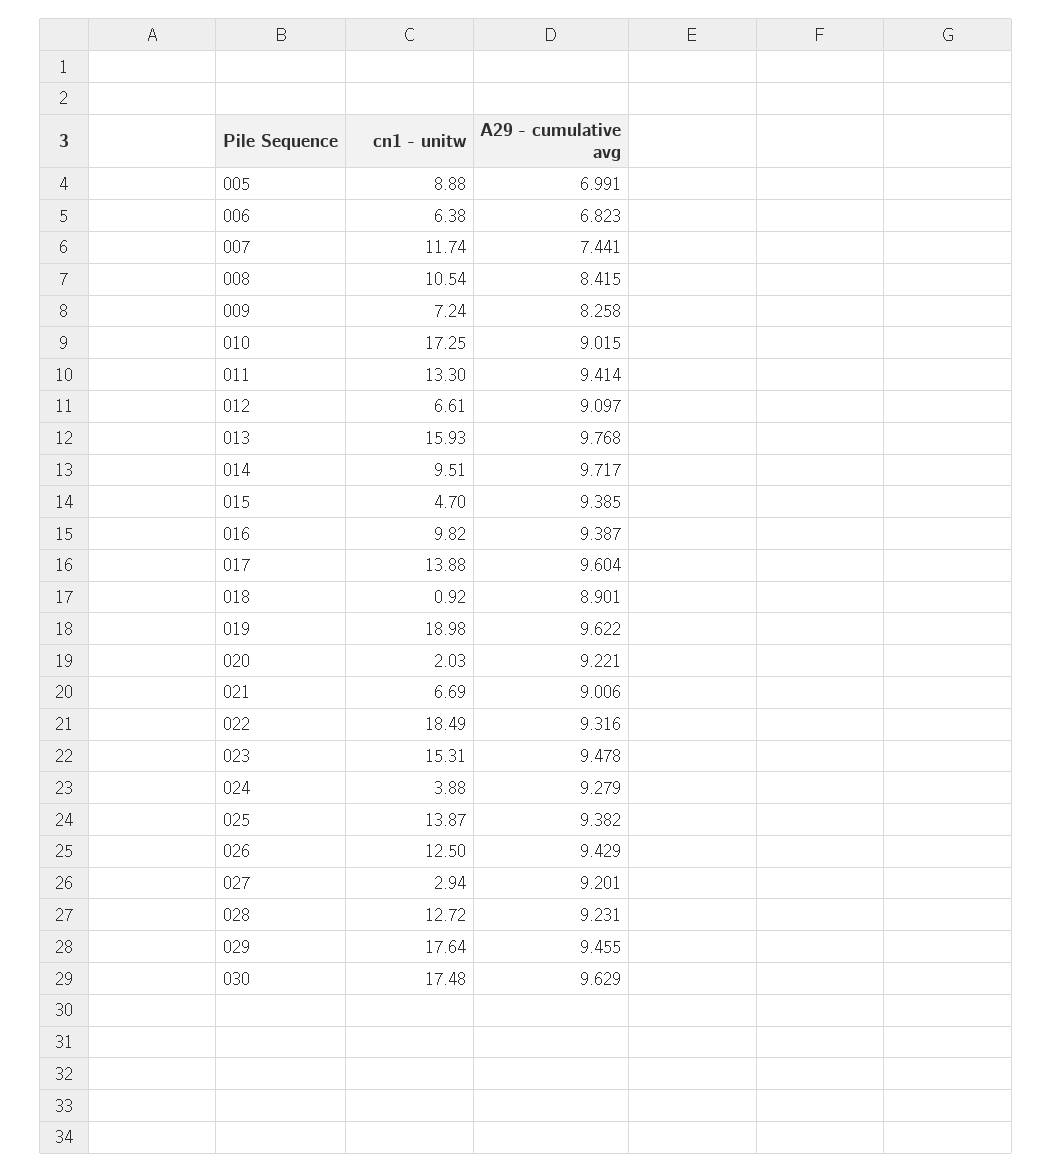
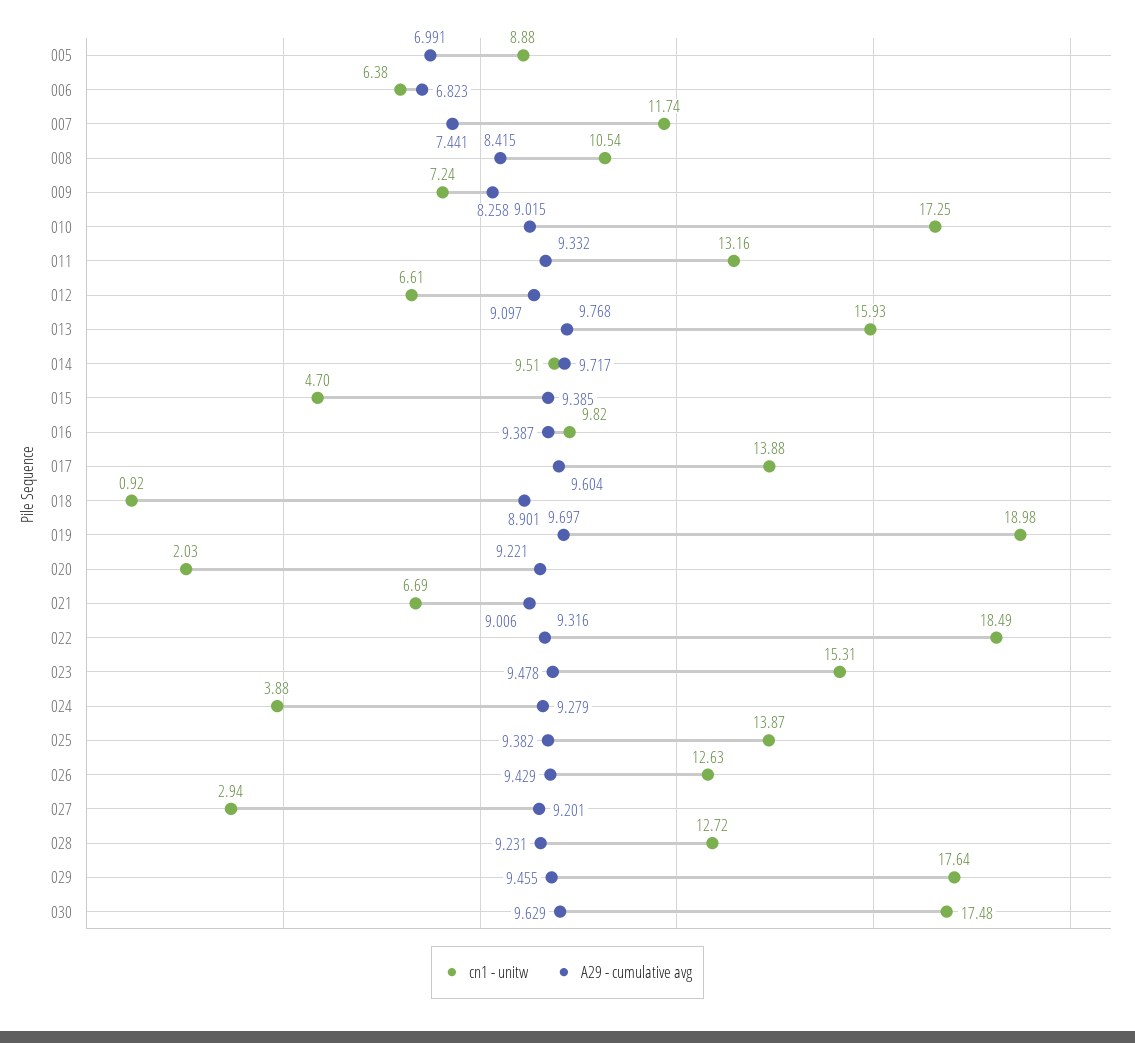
cn1 - unitw, 011: 13.3 -> 13.16
A29 - cumulative avg, 011: 9.414 -> 9.332
A29 - cumulative avg, 019: 9.622 -> 9.697
cn1 - unitw, 026: 12.5 -> 12.63

